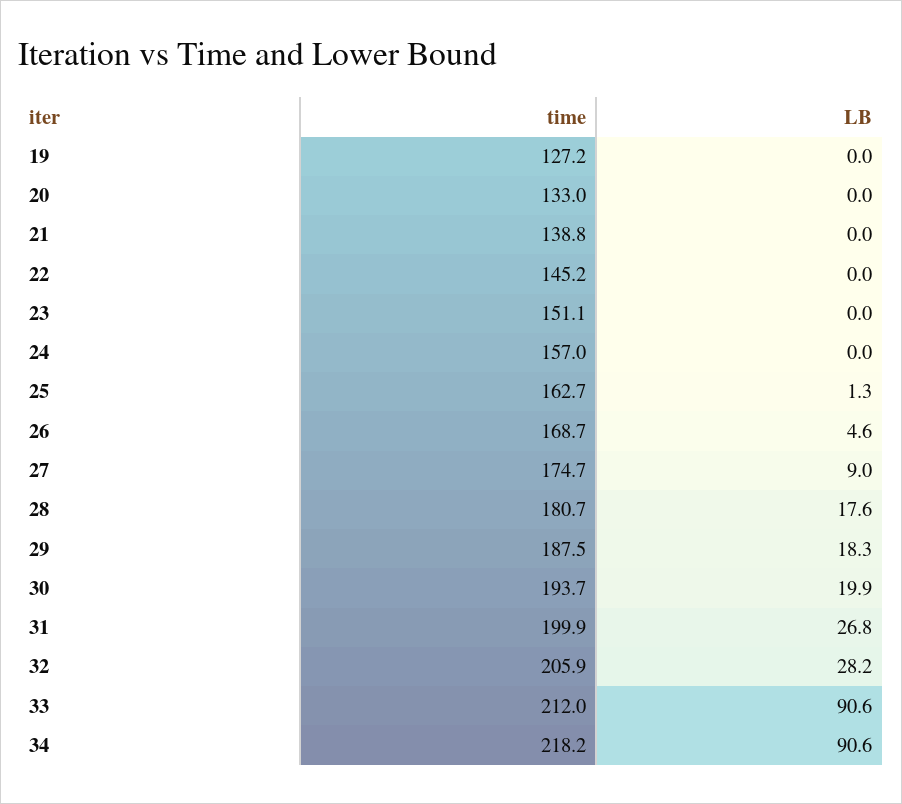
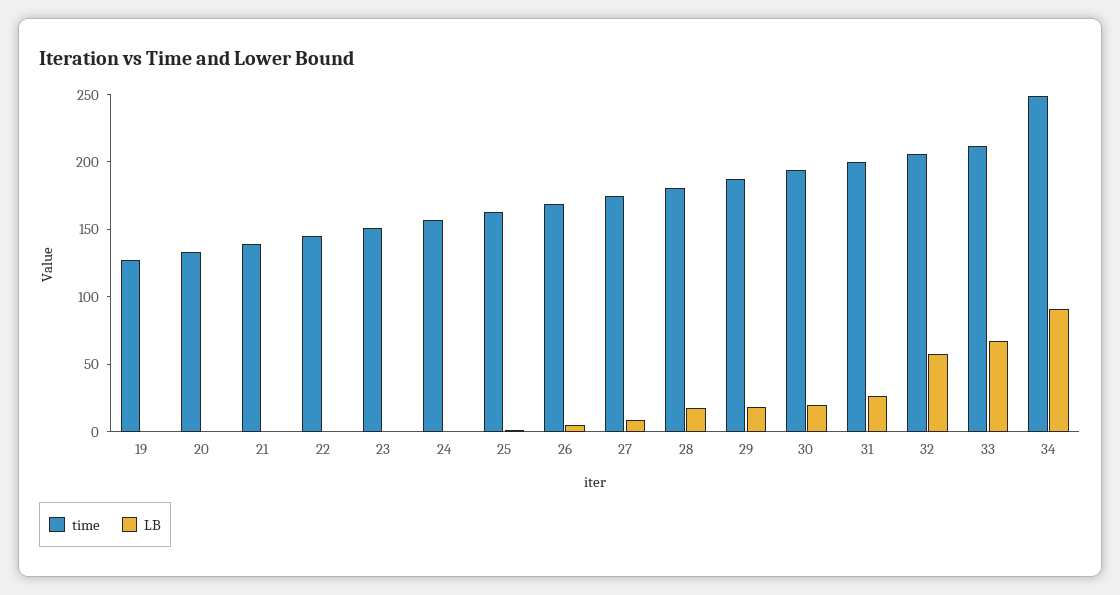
LB, 32: 28.2 -> 60
LB, 33: 90.6 -> 70
time, 34: 218.2 -> 250

